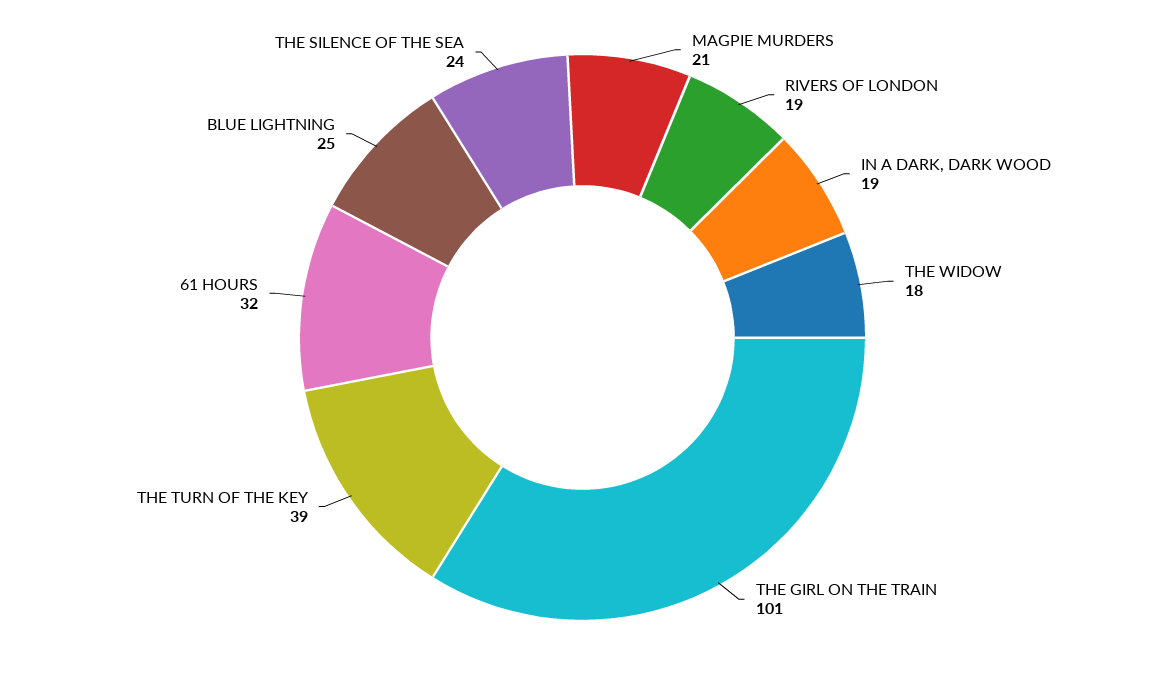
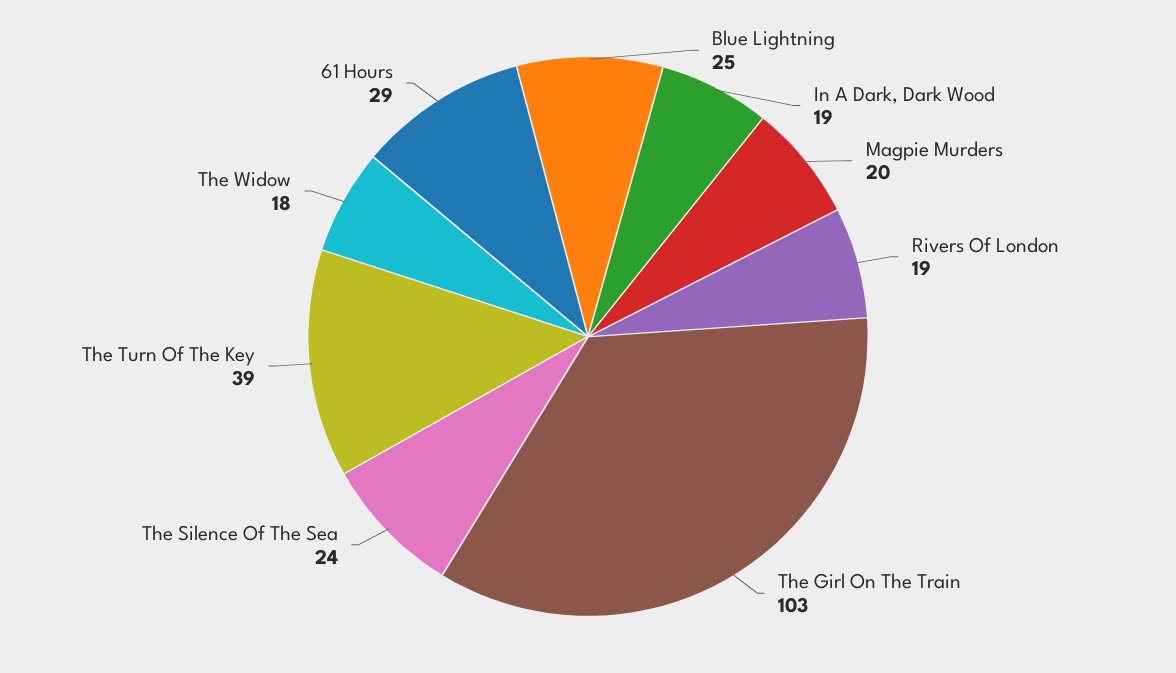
MAGPIE MURDERS: 21 -> 20
THE GIRL ON THE TRAIN: 101 -> 103
61 HOURS: 32 -> 29

